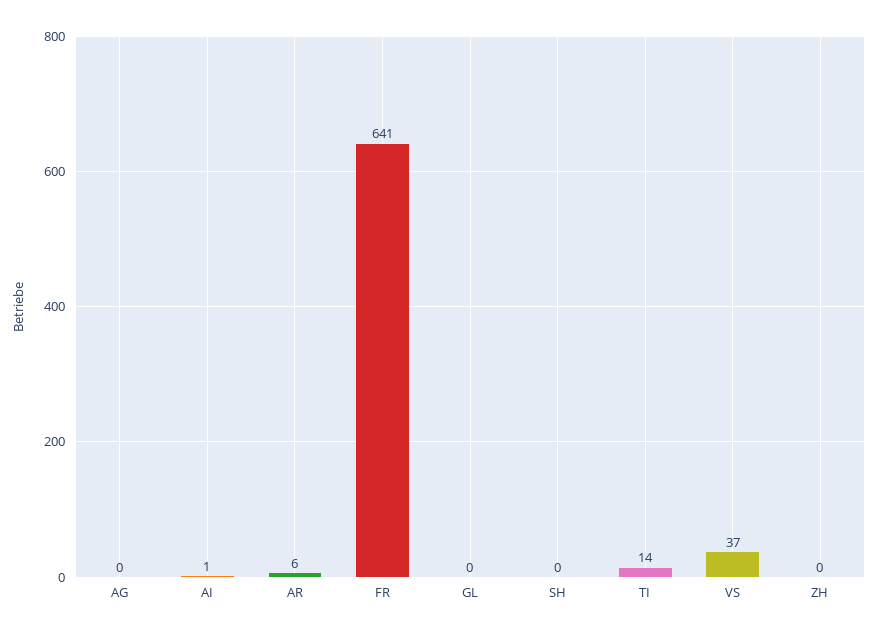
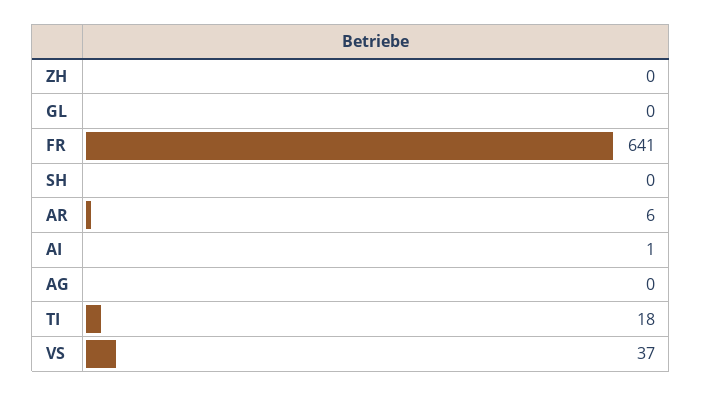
TI: 14 -> 18

